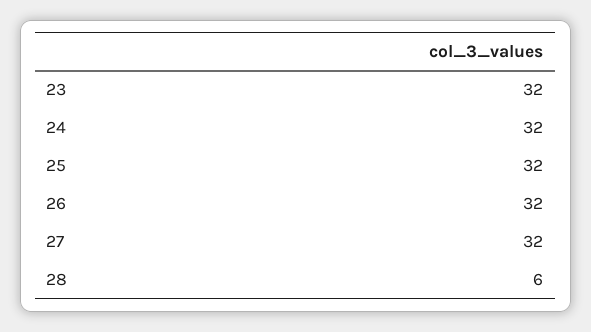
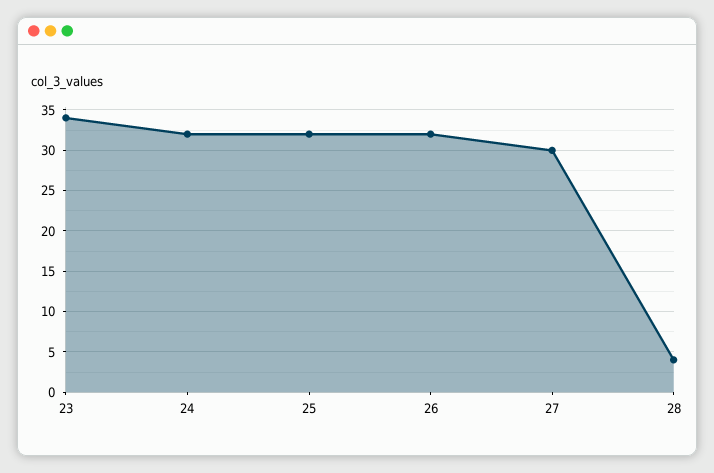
23: 32 -> 34
27: 32 -> 30
28: 6 -> 4

